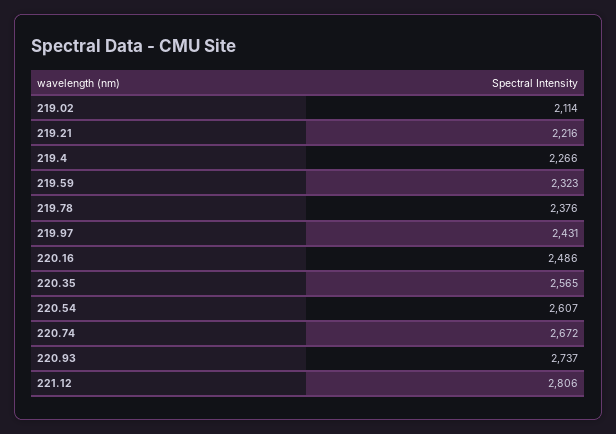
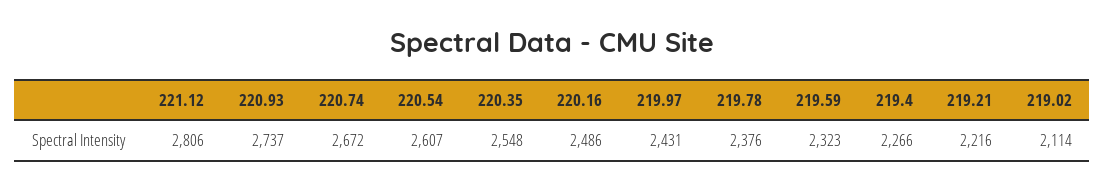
220.35: 2565 -> 2548

